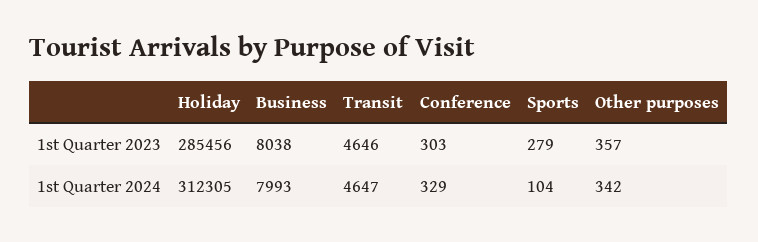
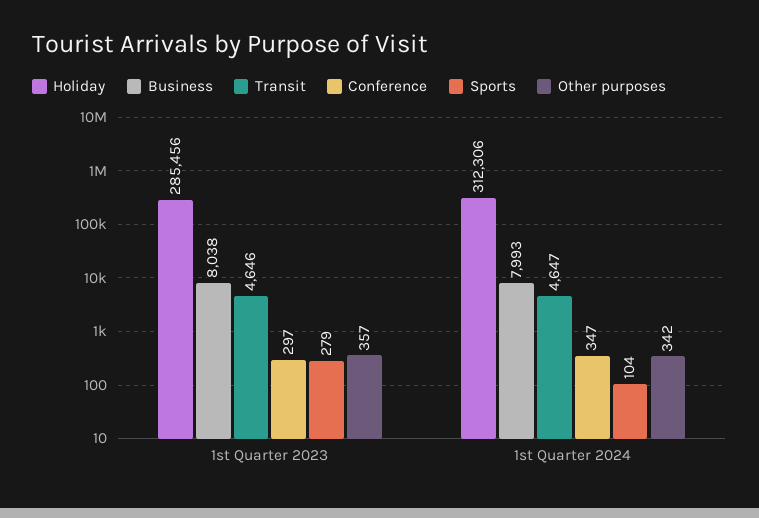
Conference, 1st Quarter 2023: 303 -> 297
Holiday, 1st Quarter 2024: 312305 -> 312306
Conference, 1st Quarter 2024: 329 -> 347

